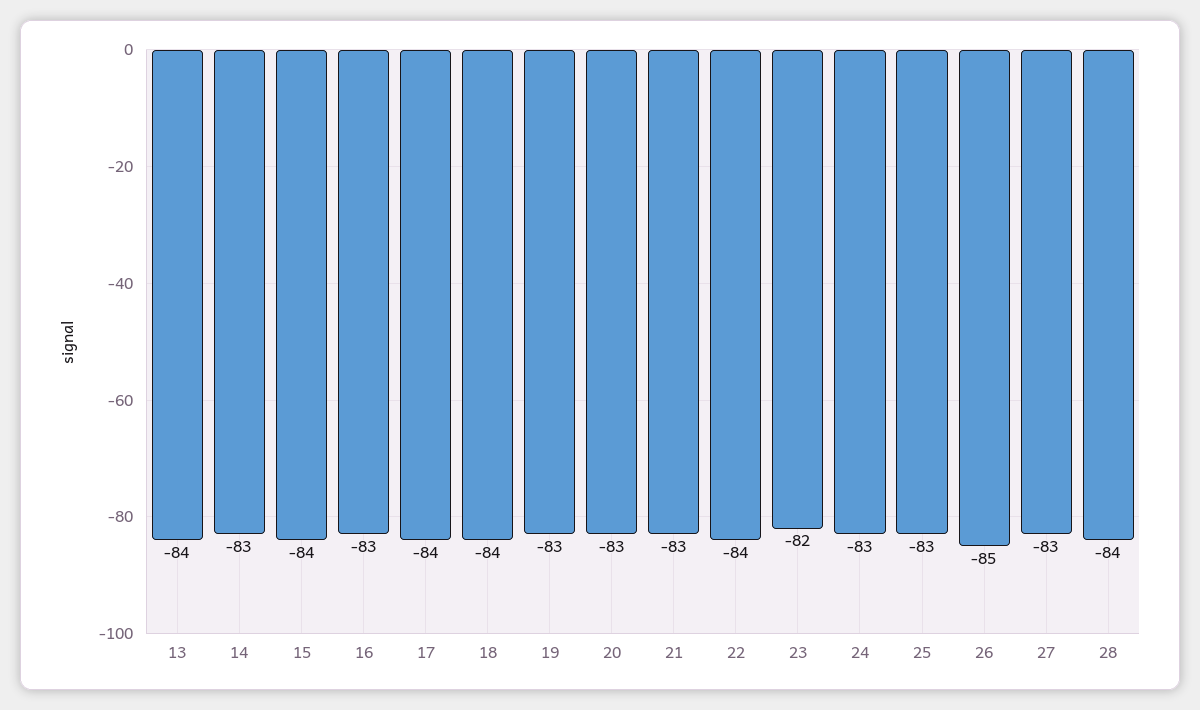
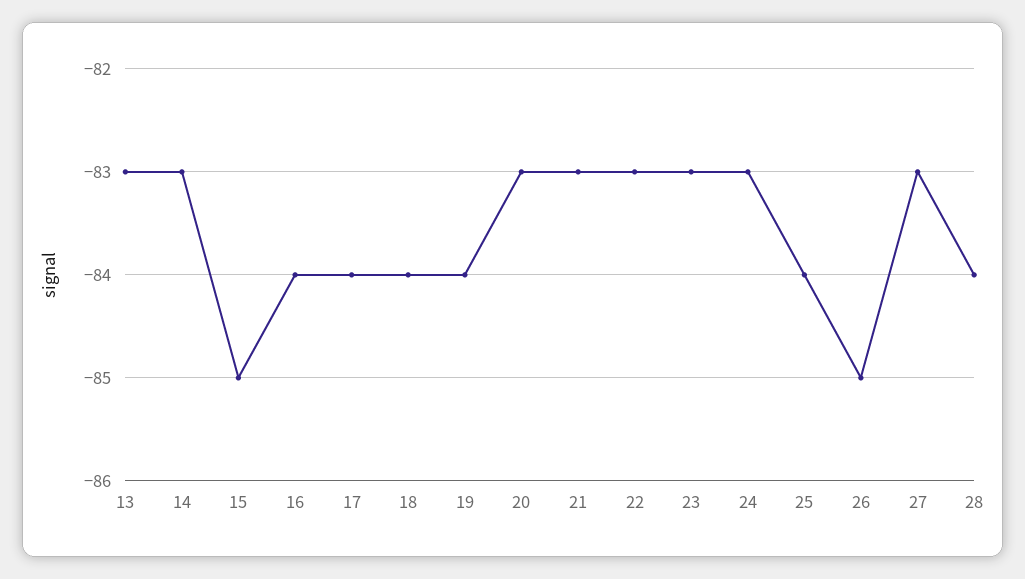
13: -84 -> -83
15: -84 -> -85
16: -83 -> -84
19: -83 -> -84
22: -84 -> -83
23: -82 -> -83
25: -83 -> -84

